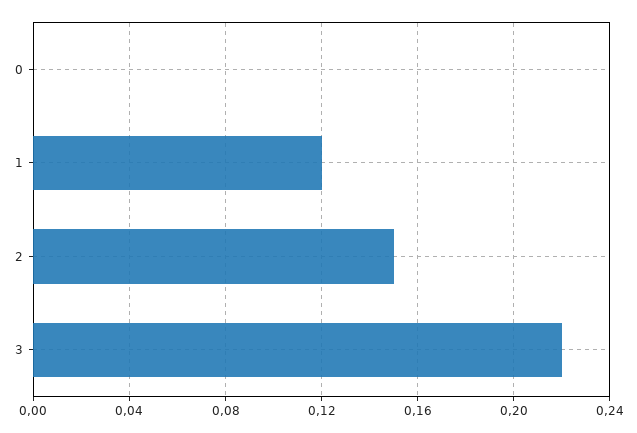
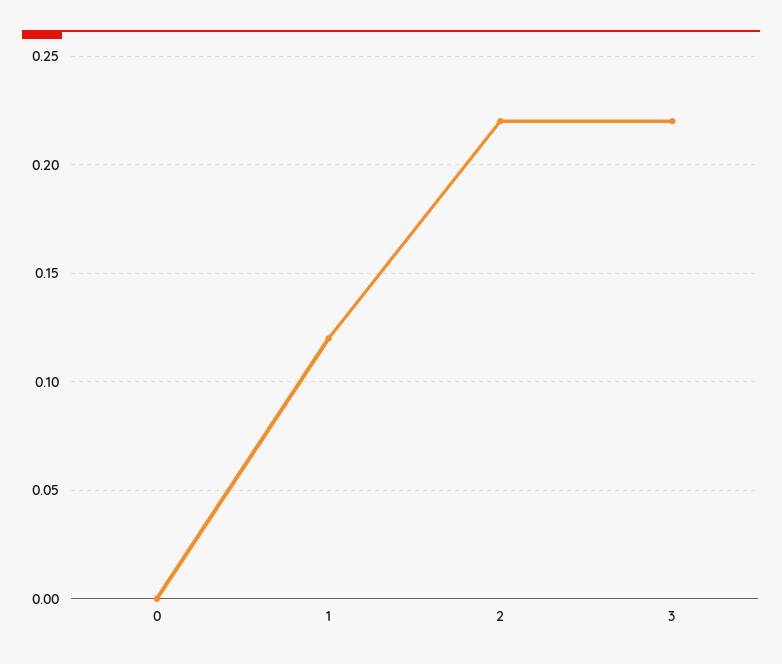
2: 0.15 -> 0.22

